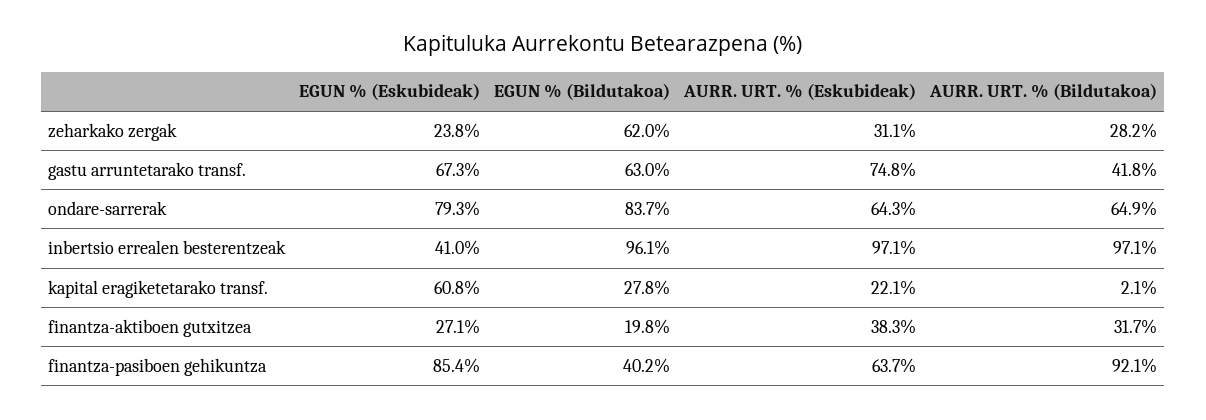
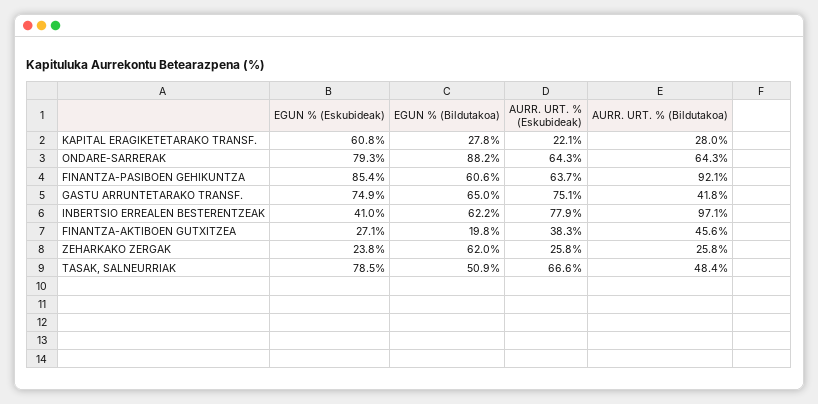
AURR. URT. % (Eskubideak), zeharkako zergak: 31.1 -> 25.8
AURR. URT. % (Bildutakoa), zeharkako zergak: 28.2 -> 25.8
EGUN % (Eskubideak), gastu arruntetarako transf.: 67.3 -> 74.9
EGUN % (Bildutakoa), gastu arruntetarako transf.: 63 -> 65
AURR. URT. % (Eskubideak), gastu arruntetarako transf.: 74.8 -> 75.1
EGUN % (Bildutakoa), ondare-sarrerak: 83.7 -> 88.2
AURR. URT. % (Bildutakoa), ondare-sarrerak: 64.9 -> 64.3
EGUN % (Bildutakoa), inbertsio errealen besterentzeak: 96.1 -> 62.2
AURR. URT. % (Eskubideak), inbertsio errealen besterentzeak: 97.1 -> 77.9
AURR. URT. % (Bildutakoa), kapital eragiketetarako transf.: 2.1 -> 28
AURR. URT. % (Bildutakoa), finantza-aktiboen gutxitzea: 31.7 -> 45.6
EGUN % (Bildutakoa), finantza-pasiboen gehikuntza: 40.2 -> 60.6
EGUN % (Eskubideak), TASAK, SALNEURRIAK: none -> 78.5
EGUN % (Bildutakoa), TASAK, SALNEURRIAK: none -> 50.9
AURR. URT. % (Eskubideak), TASAK, SALNEURRIAK: none -> 66.6
AURR. URT. % (Bildutakoa), TASAK, SALNEURRIAK: none -> 48.4

